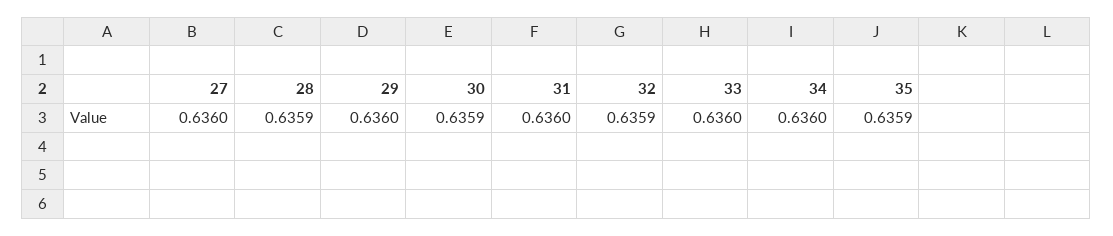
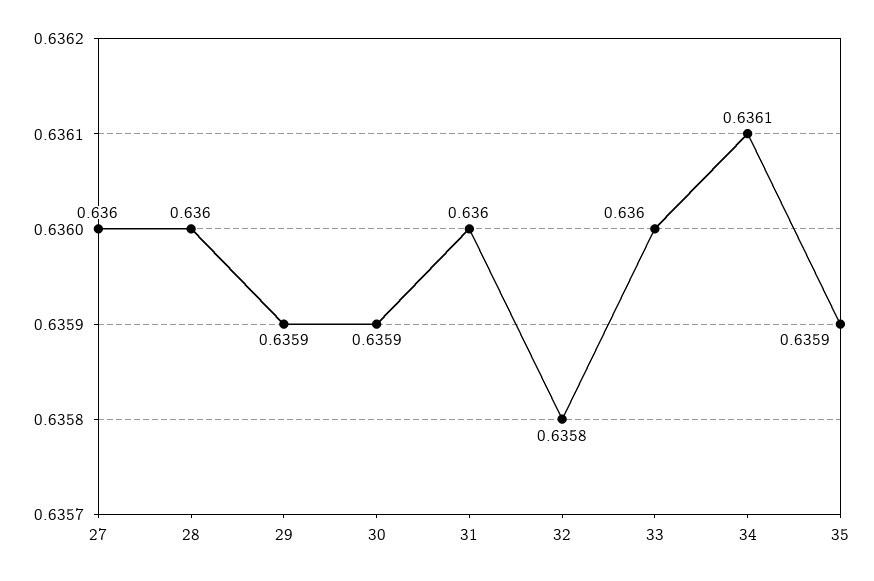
28: 0.6359 -> 0.636
29: 0.636 -> 0.6359
32: 0.6359 -> 0.6358
34: 0.636 -> 0.6361

